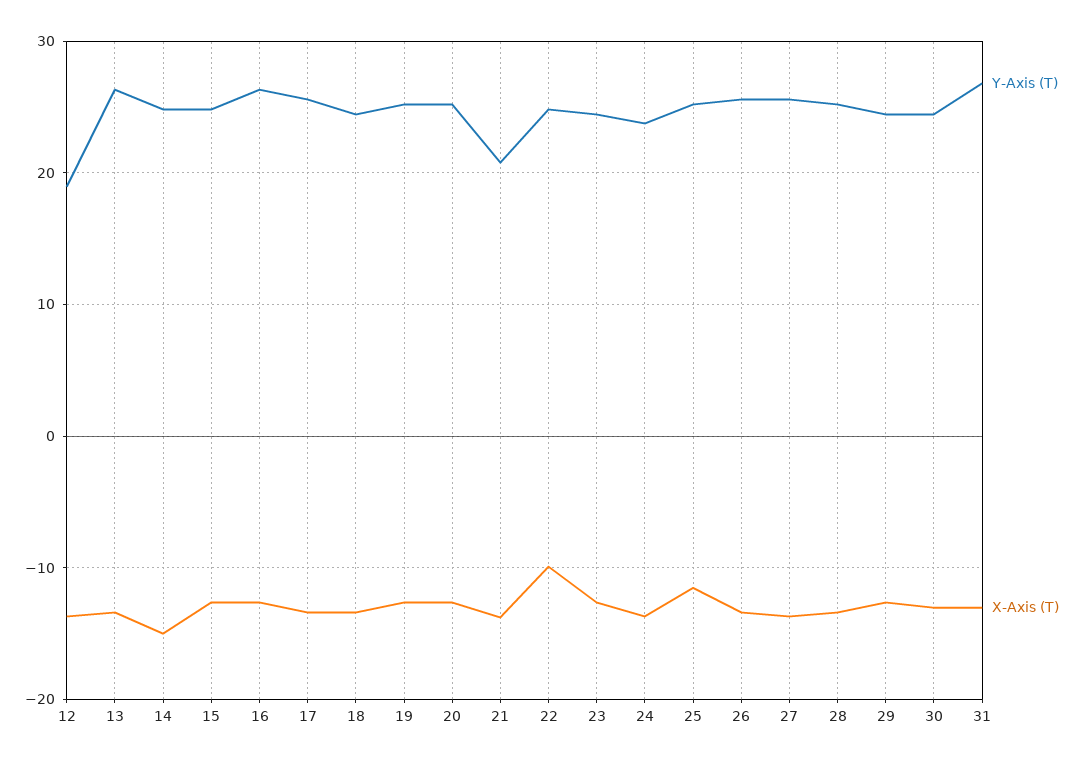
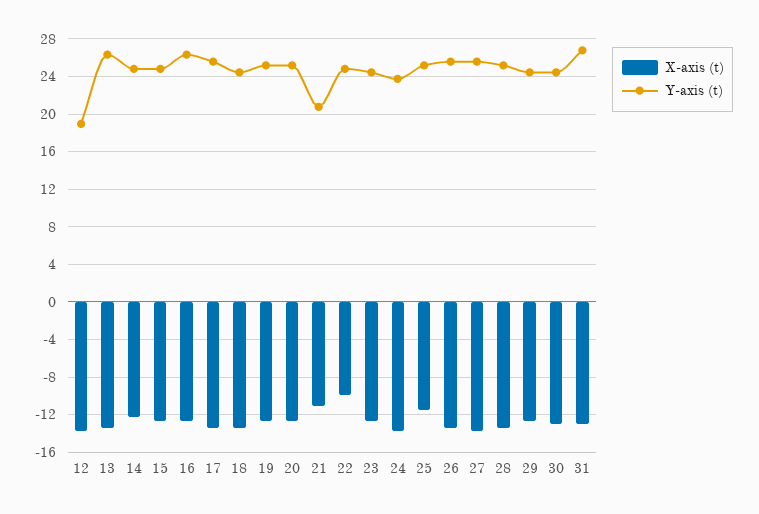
X-Axis (T), 14: -15 -> -12
X-Axis (T), 21: -14 -> -11

